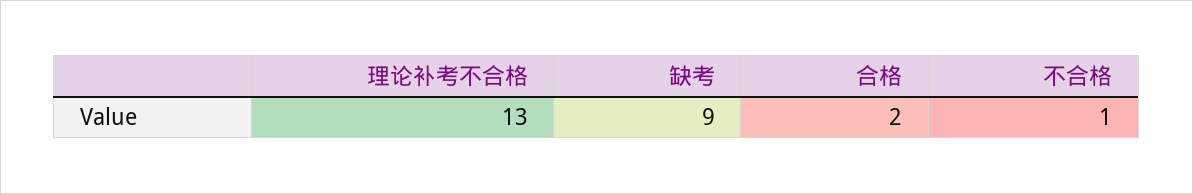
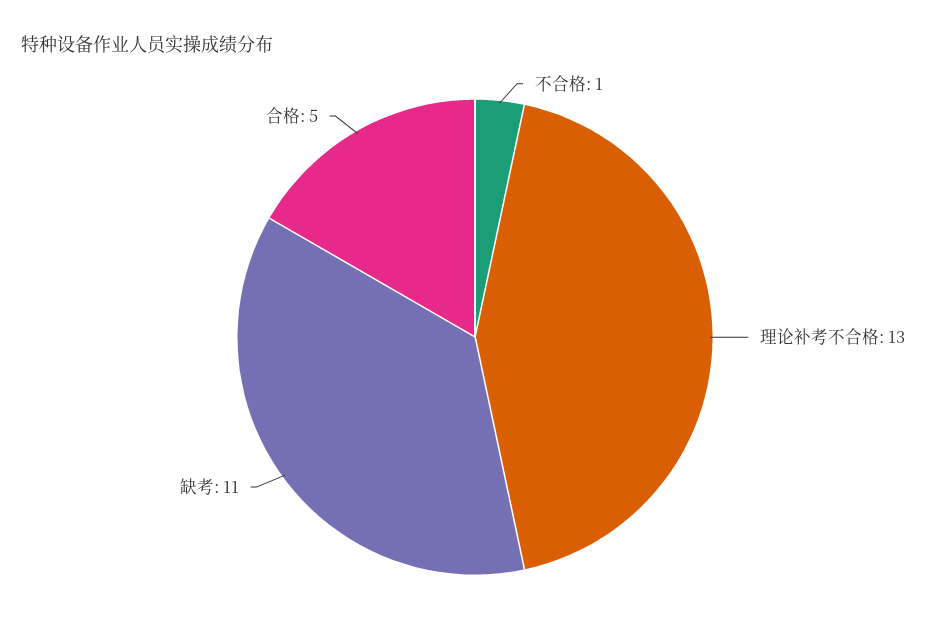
缺考: 9 -> 11
合格: 2 -> 5

